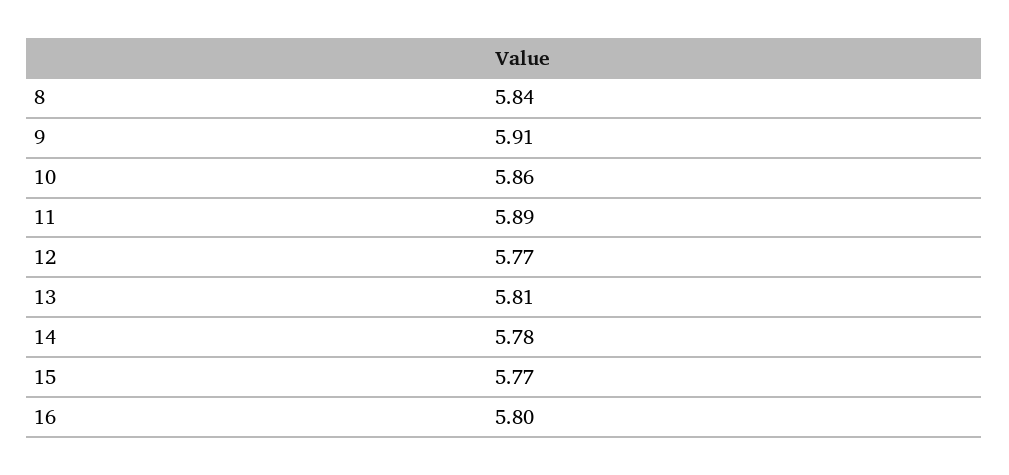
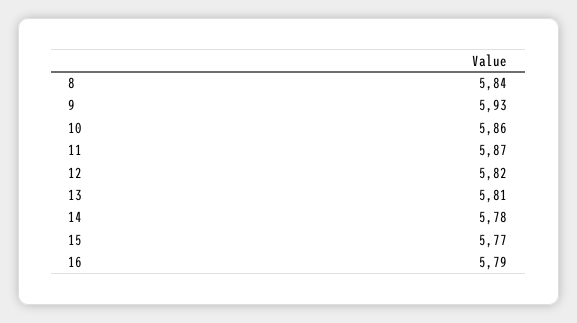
9: 5.91 -> 5.93
11: 5.89 -> 5.87
12: 5.77 -> 5.82
16: 5.8 -> 5.79

